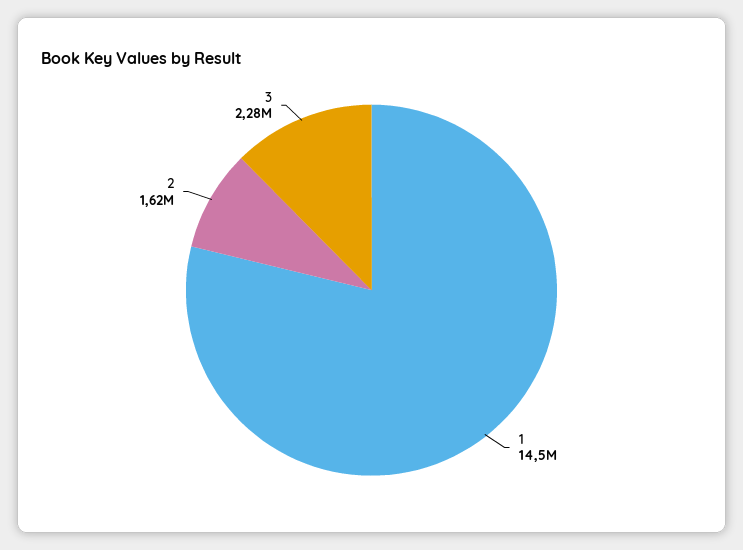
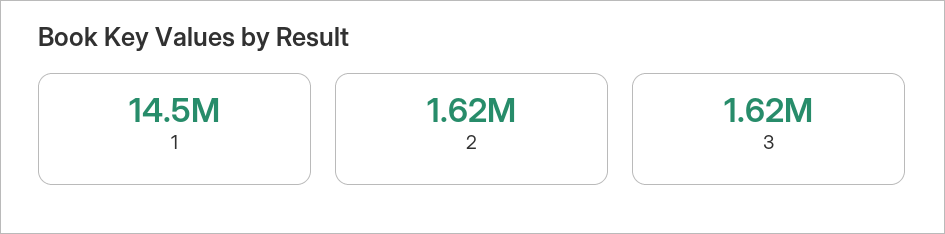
3: 2280000 -> 1620000

